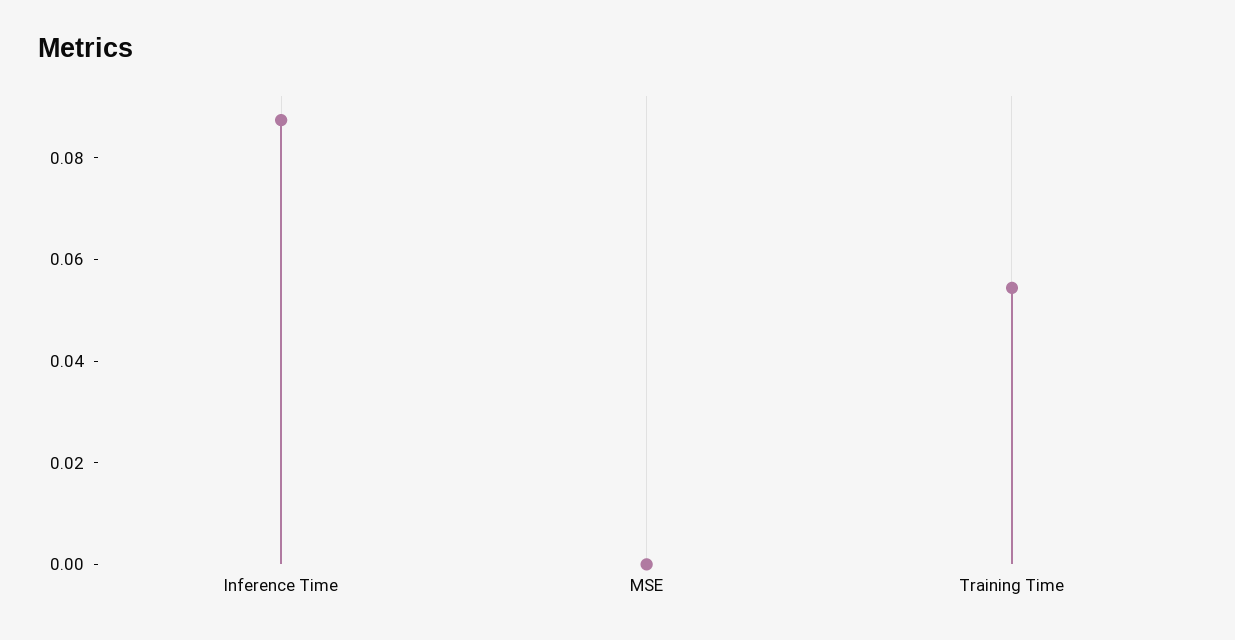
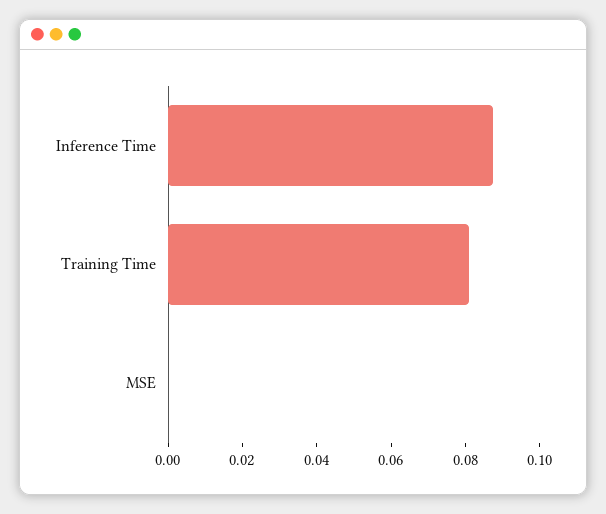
Training Time: 0.055 -> 0.08

